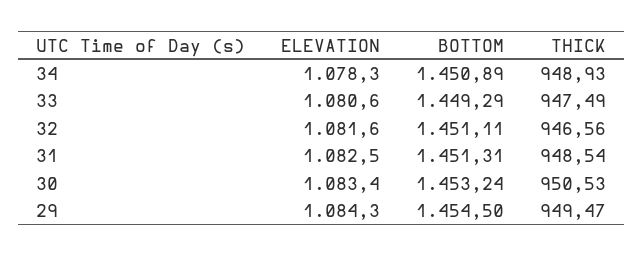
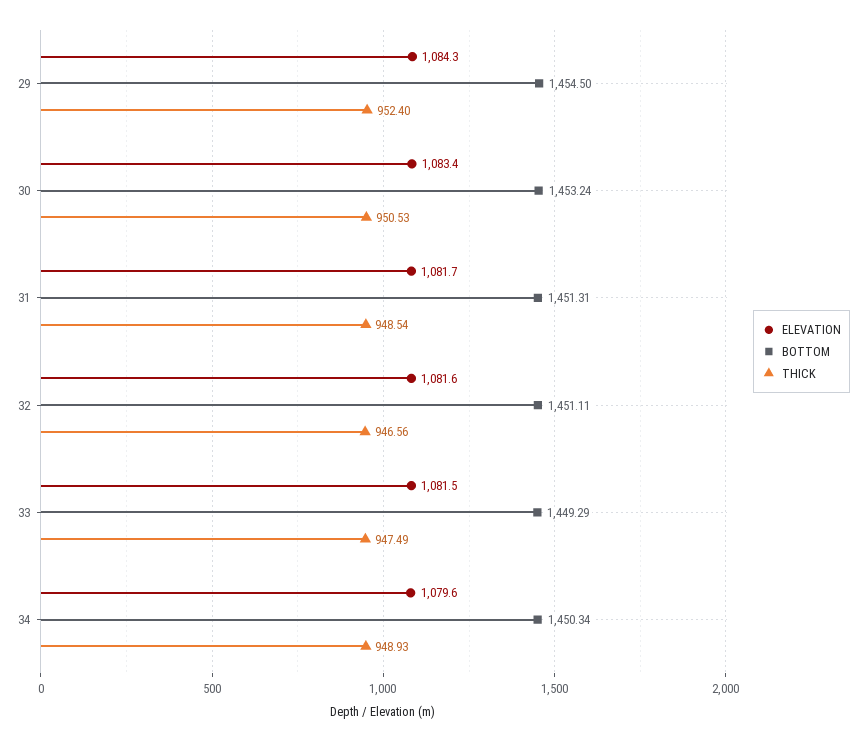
ELEVATION, 34: 1078.3 -> 1079.6
BOTTOM, 34: 1450.89 -> 1450.34
ELEVATION, 33: 1080.6 -> 1081.5
ELEVATION, 31: 1082.5 -> 1081.7
THICK, 29: 949.47 -> 952.4

